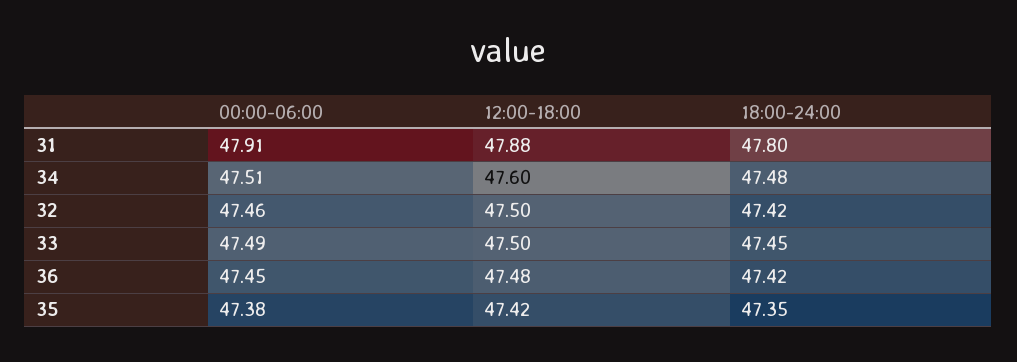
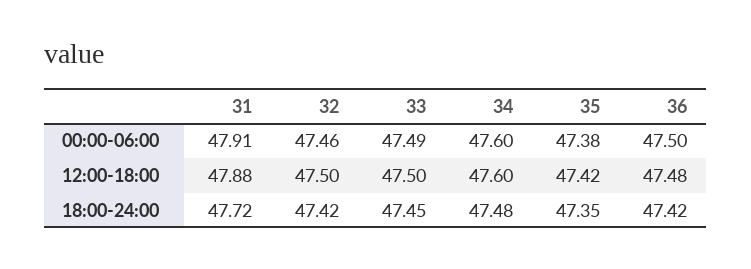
18:00-24:00, 31: 47.8 -> 47.72
00:00-06:00, 34: 47.51 -> 47.6
00:00-06:00, 36: 47.45 -> 47.5

